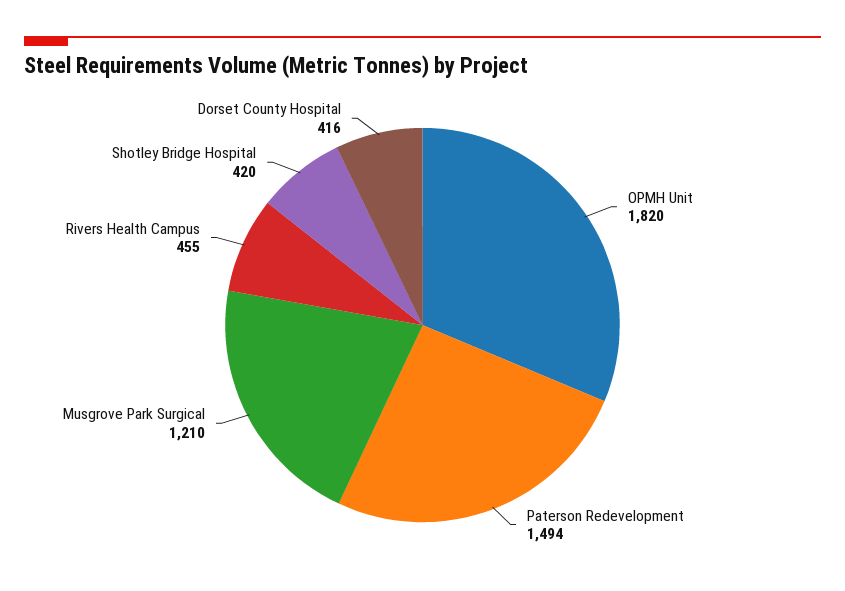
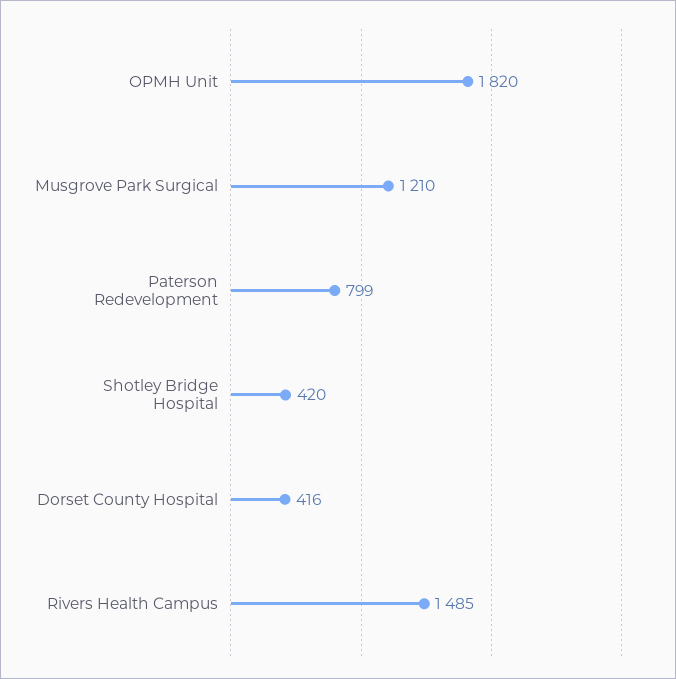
Paterson Redevelopment: 1494 -> 799
Rivers Health Campus: 455 -> 1485

